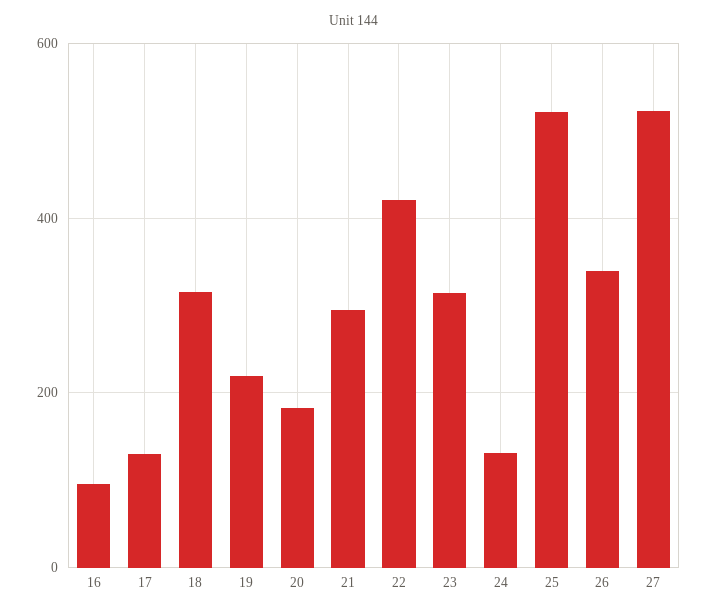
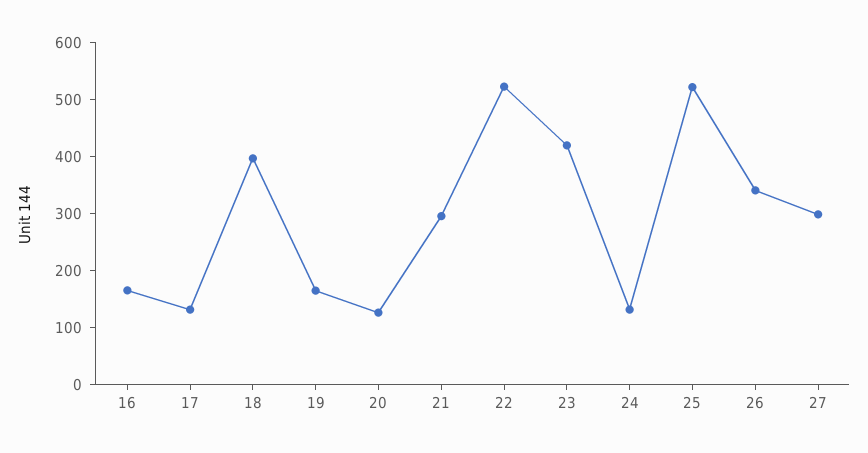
16: 100 -> 160
18: 320 -> 400
19: 220 -> 160
20: 180 -> 120
22: 420 -> 520
23: 320 -> 420
27: 520 -> 300

